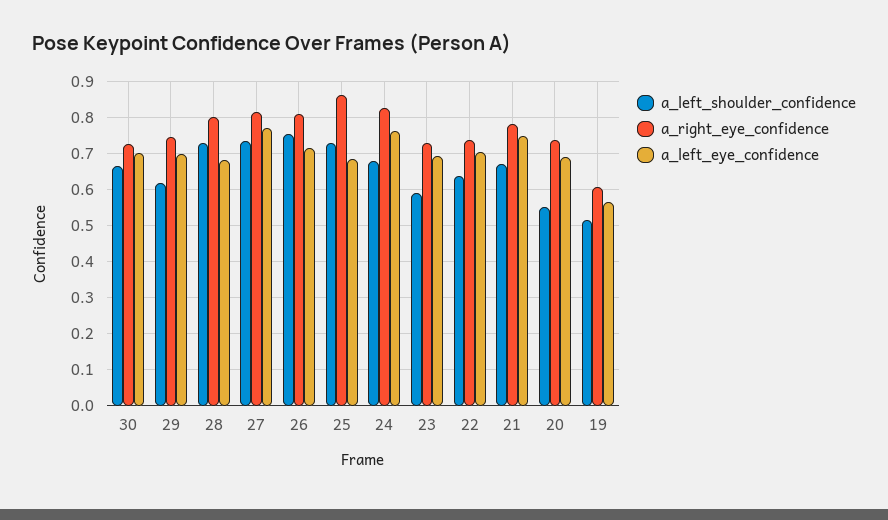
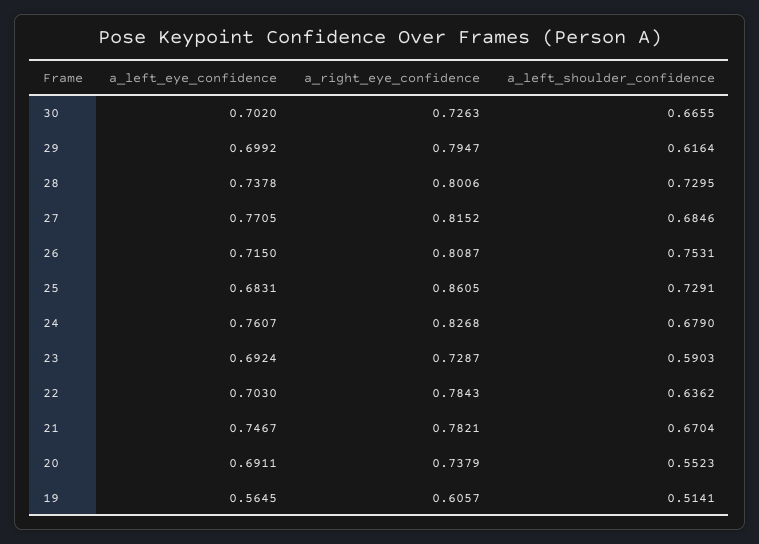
a_right_eye_confidence, 29: 0.74 -> 0.7947
a_left_eye_confidence, 28: 0.68 -> 0.7378
a_left_shoulder_confidence, 27: 0.74 -> 0.6846
a_right_eye_confidence, 22: 0.74 -> 0.7843

